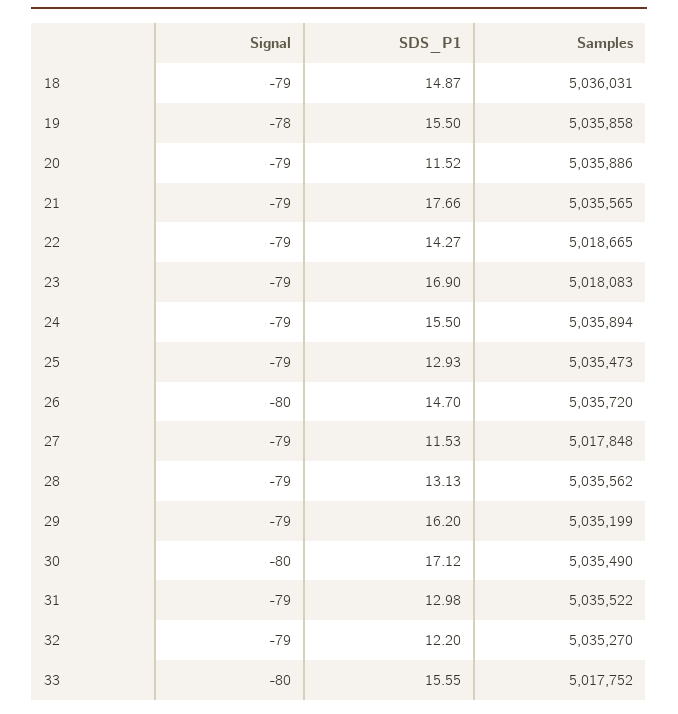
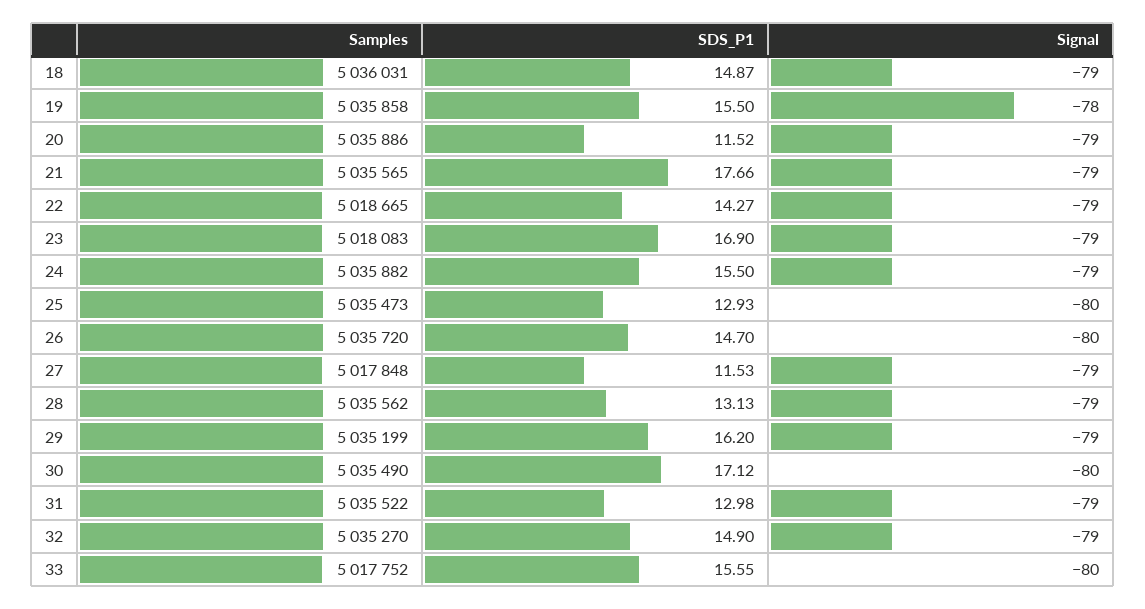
Samples, 24: 5035894 -> 5035882
Signal, 25: -79 -> -80
SDS_P1, 32: 12.2 -> 14.9

